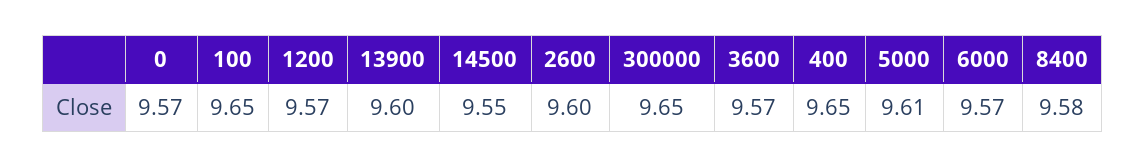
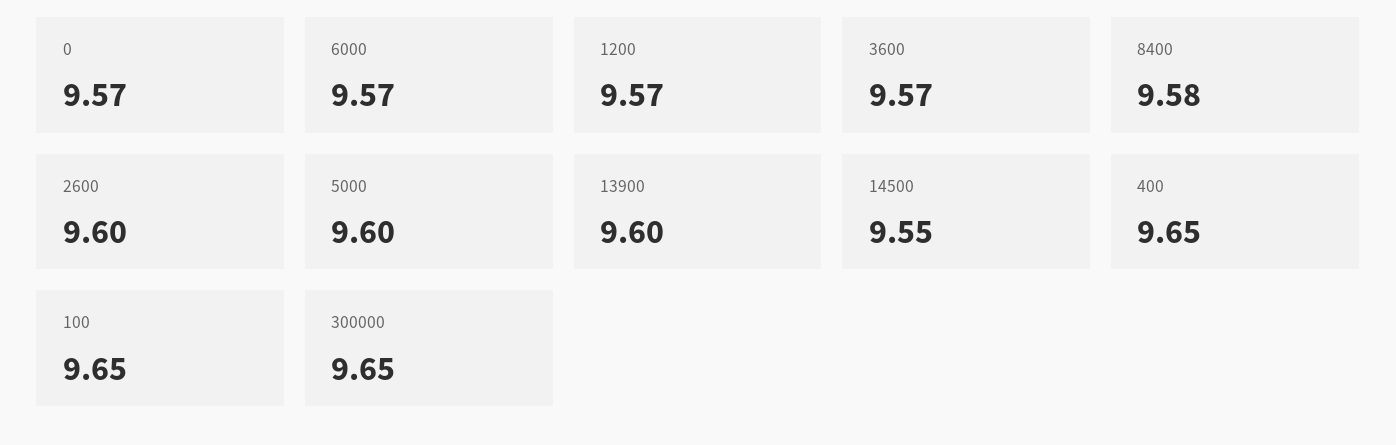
5000: 9.61 -> 9.6

